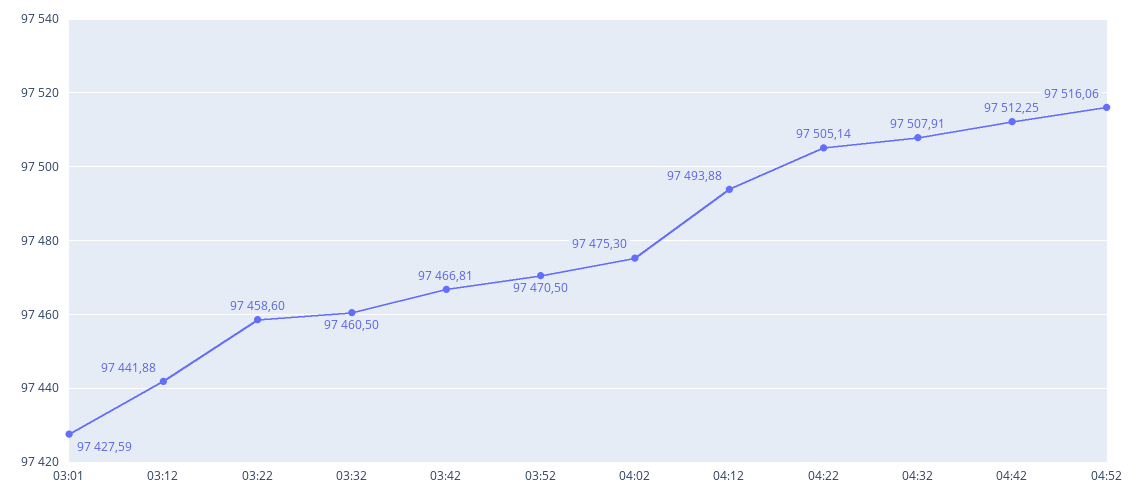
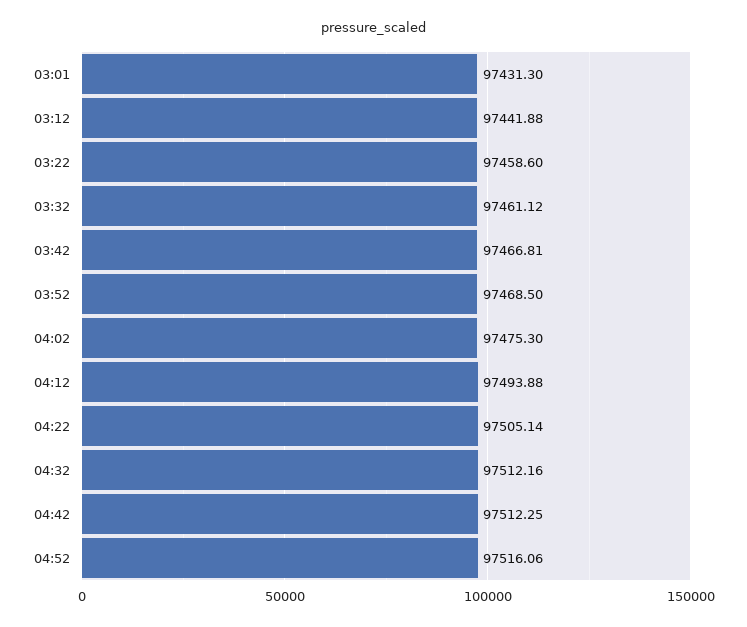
03:01: 97427.59 -> 97431.3
03:32: 97460.5 -> 97461.12
03:52: 97470.5 -> 97468.5
04:32: 97507.91 -> 97512.16

